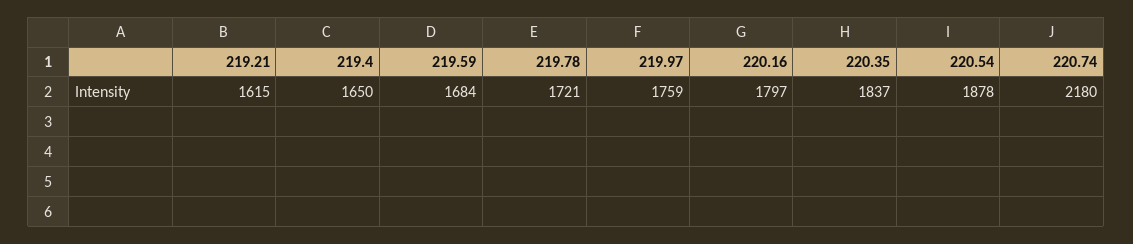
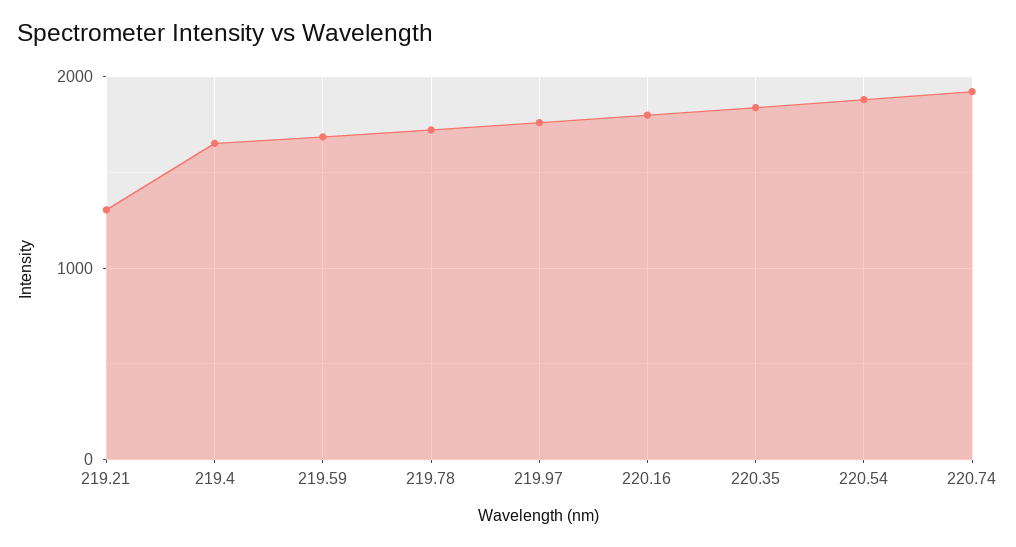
219.21: 1615 -> 1300
220.74: 2180 -> 1900

